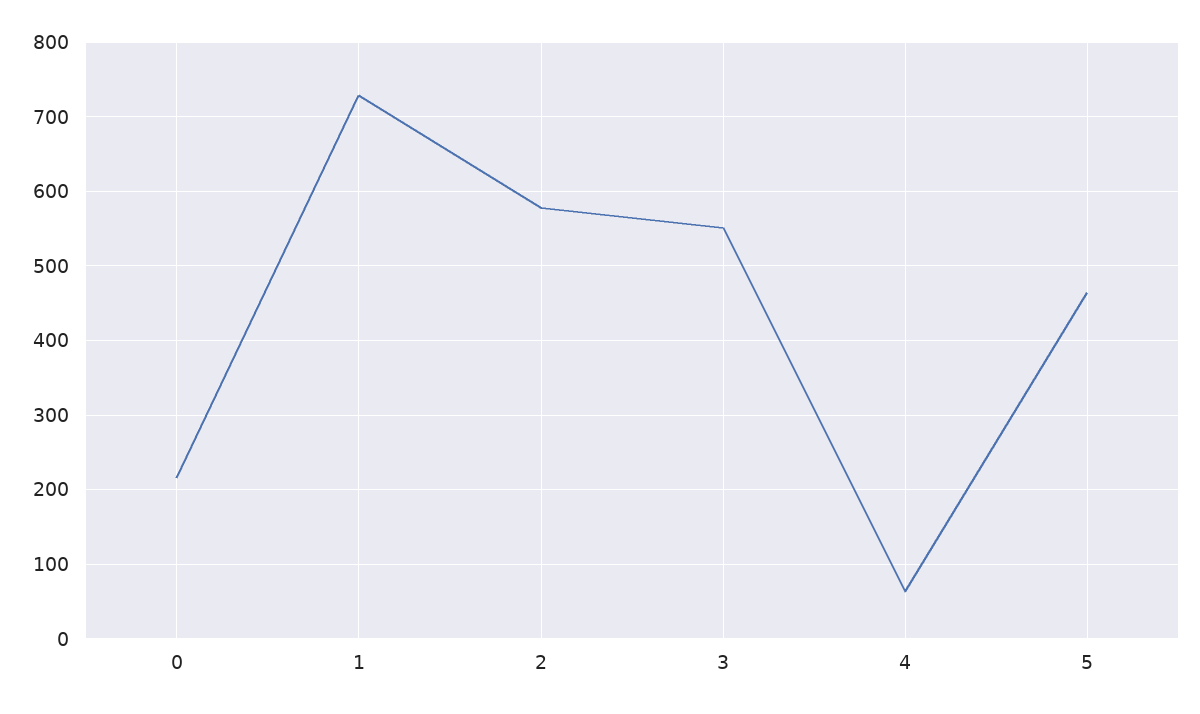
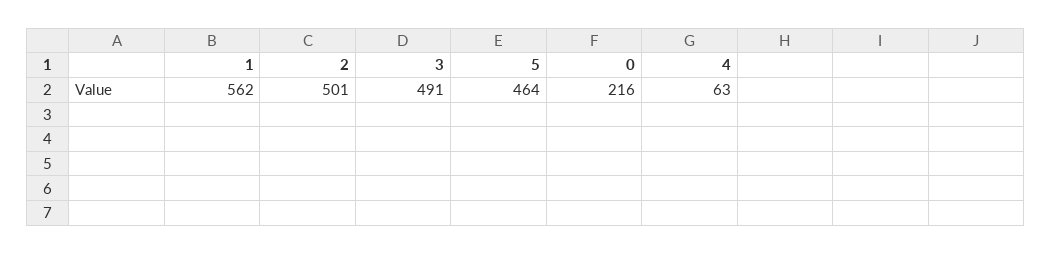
1: 730 -> 562
2: 580 -> 501
3: 550 -> 491

